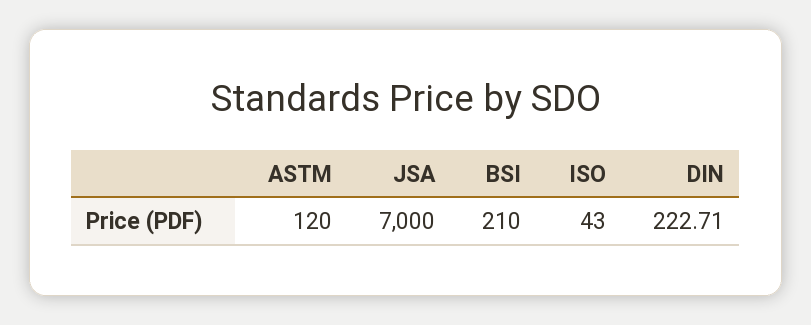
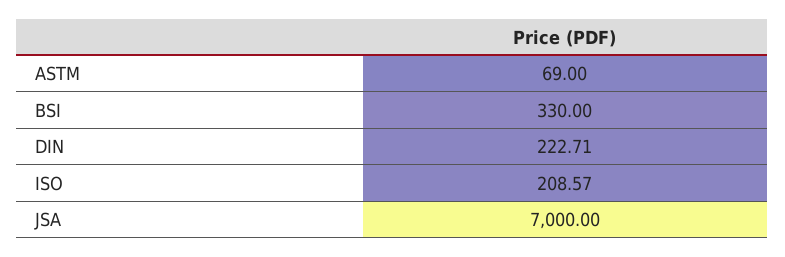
ASTM: 120 -> 69
BSI: 210 -> 330
ISO: 43 -> 208.57

